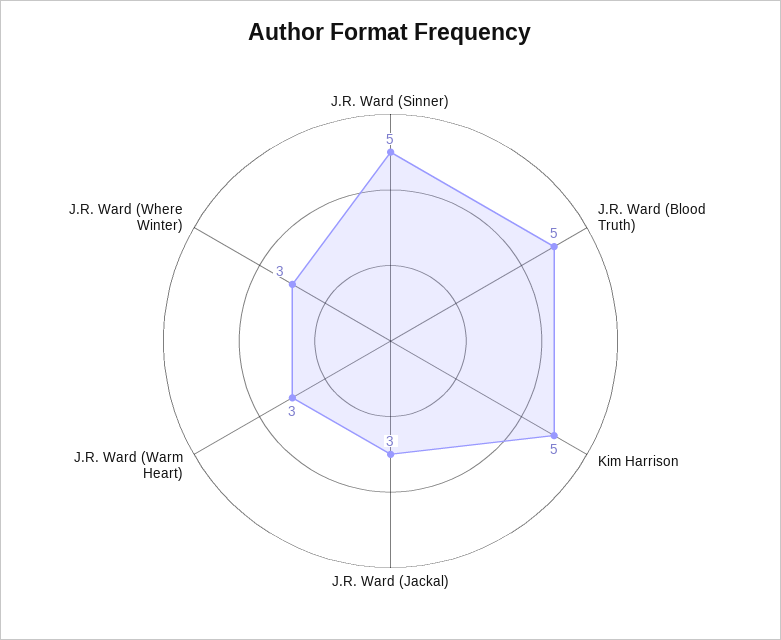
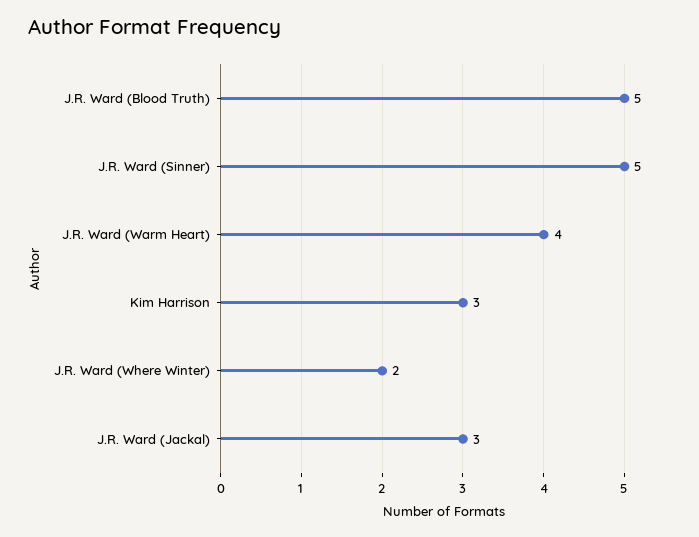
Kim Harrison: 5 -> 3
J.R. Ward (Warm Heart): 3 -> 4
J.R. Ward (Where Winter): 3 -> 2

